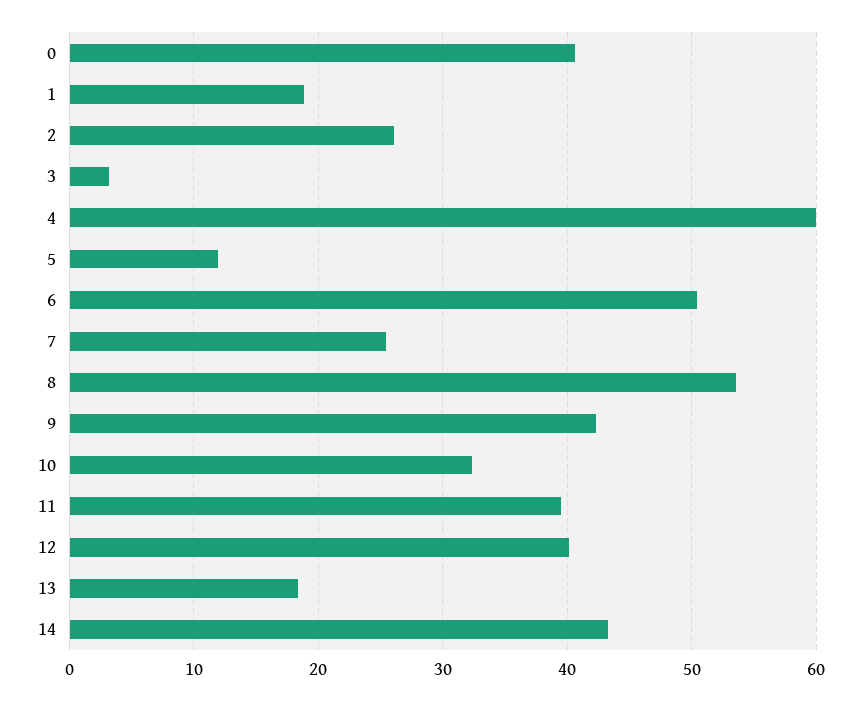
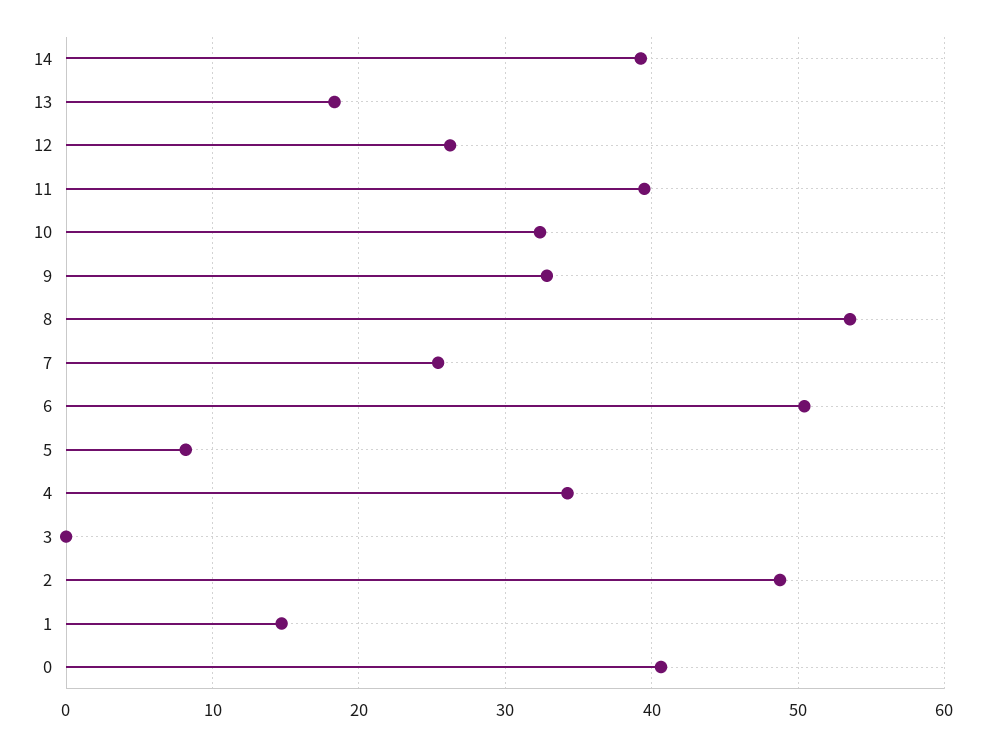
1: 19 -> 15
2: 26 -> 49
3: 3 -> 0
4: 60 -> 34
5: 12 -> 8
9: 42 -> 33
12: 40 -> 26
14: 43 -> 39

